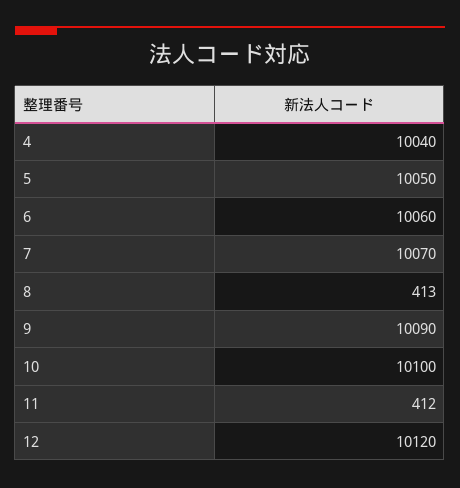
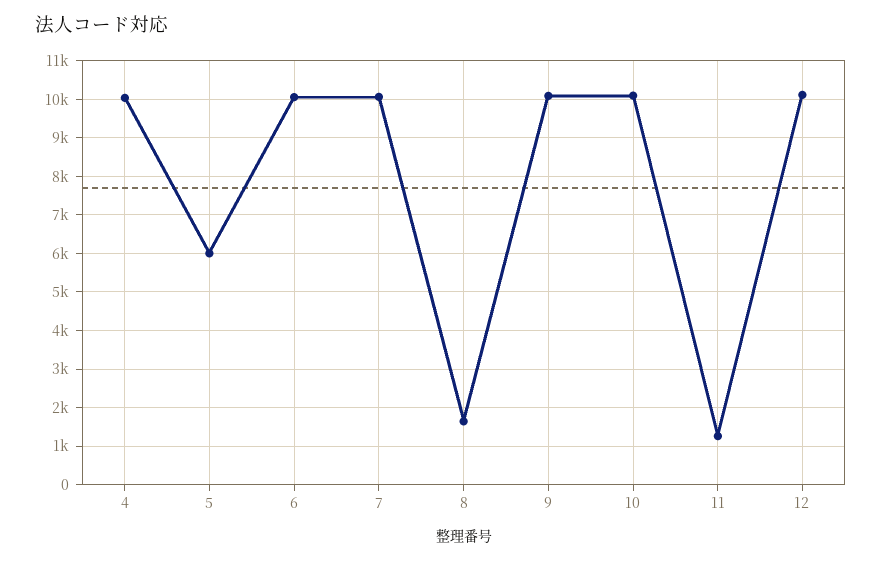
5: 10050 -> 6000
8: 413 -> 1600
11: 412 -> 1200

